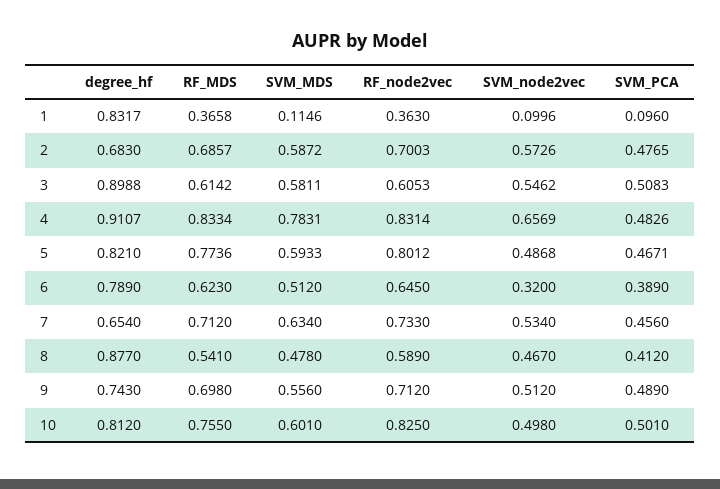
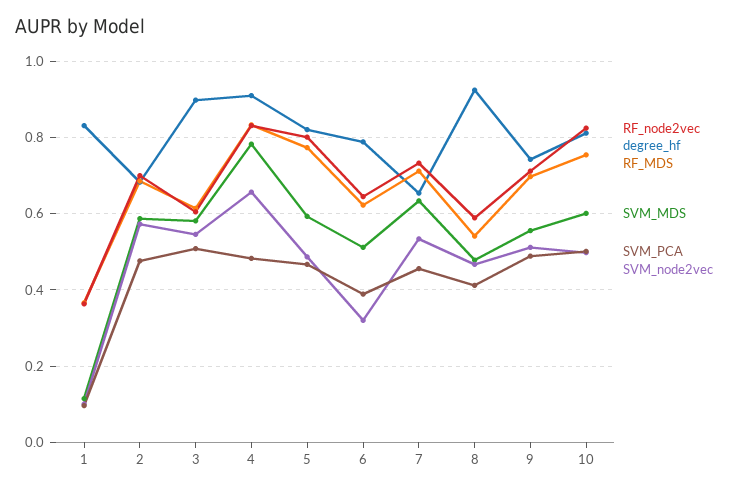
degree_hf, 8: 0.877 -> 0.92

